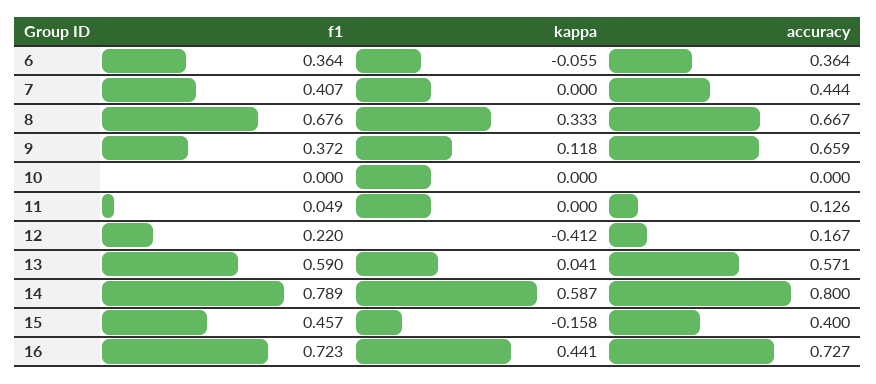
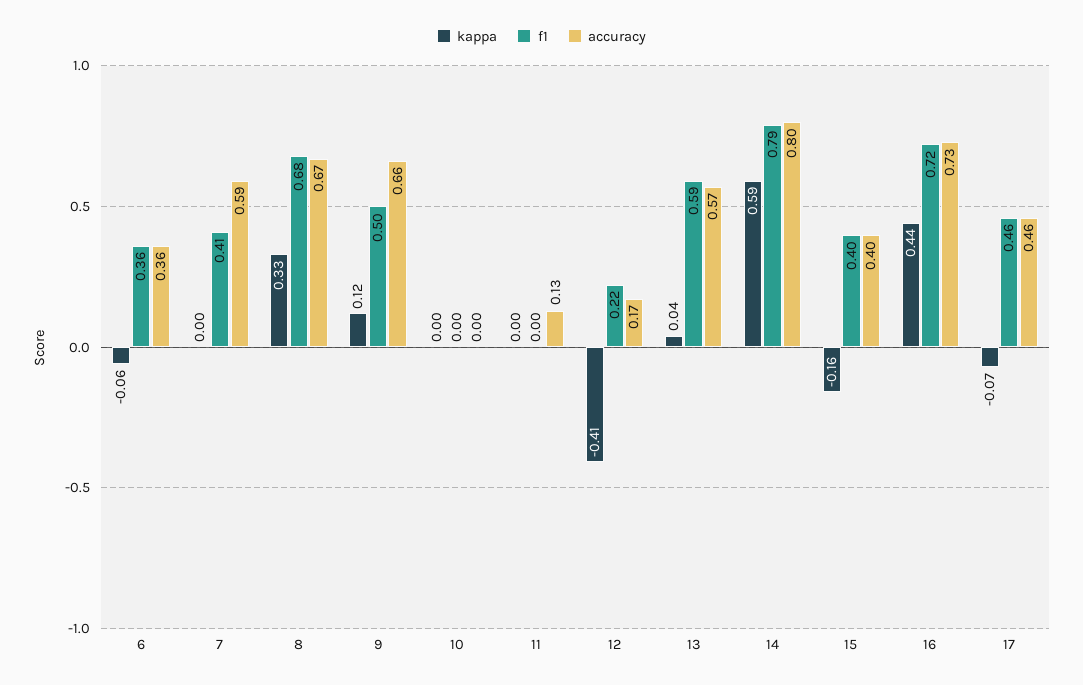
accuracy, 7: 0.444 -> 0.59
f1, 9: 0.372 -> 0.5
f1, 11: 0.049 -> 0
f1, 15: 0.457 -> 0.4
kappa, 17: none -> -0.07
f1, 17: none -> 0.46
accuracy, 17: none -> 0.46

